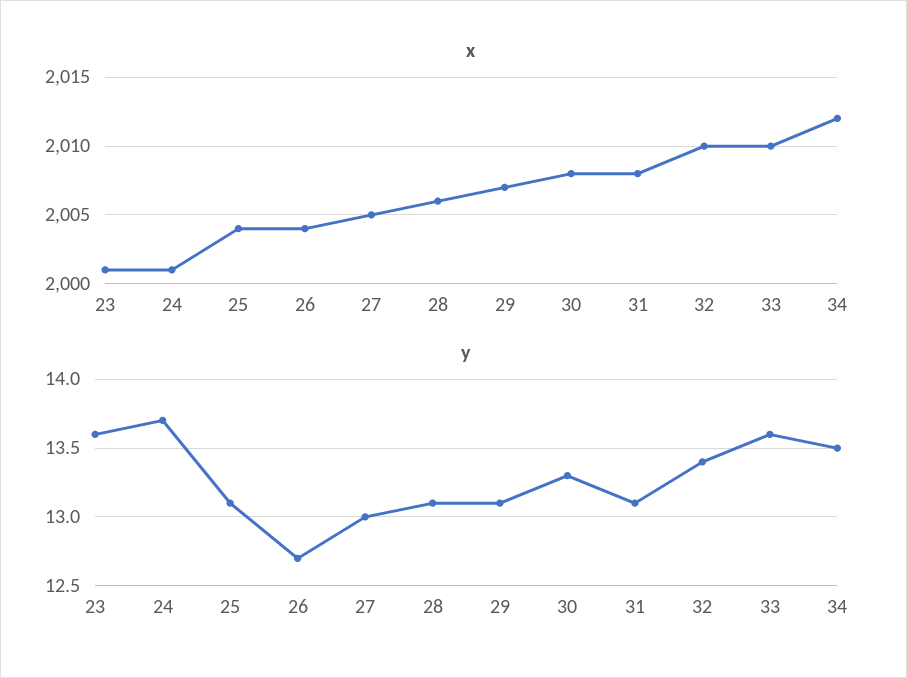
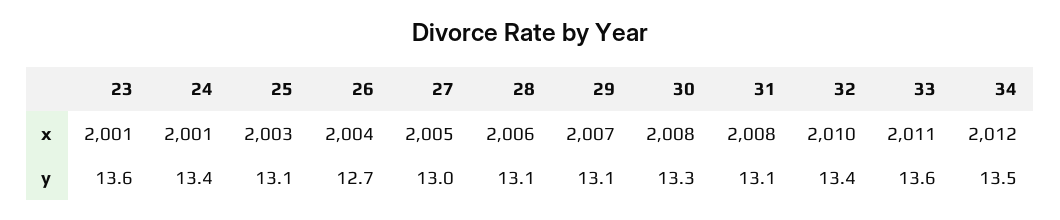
x, 25: 2004 -> 2003
x, 33: 2010 -> 2011
y, 24: 13.7 -> 13.4

